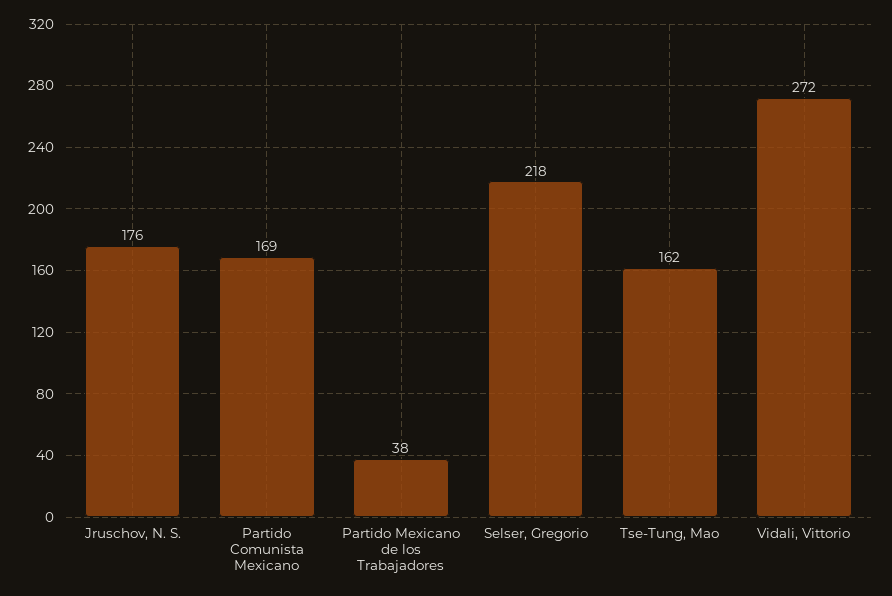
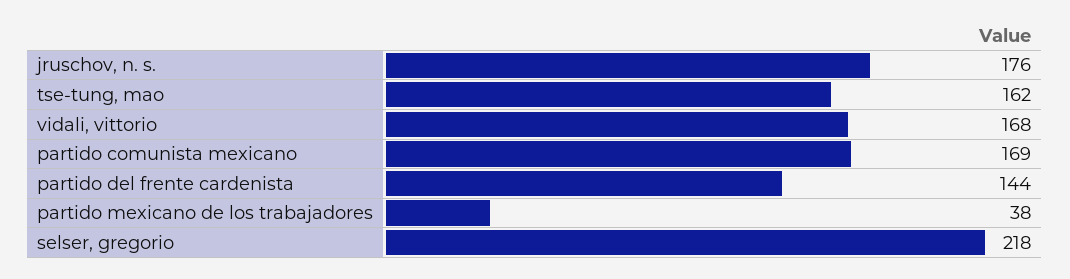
Vidali, Vittorio: 272 -> 168
partido del frente cardenista: none -> 144

